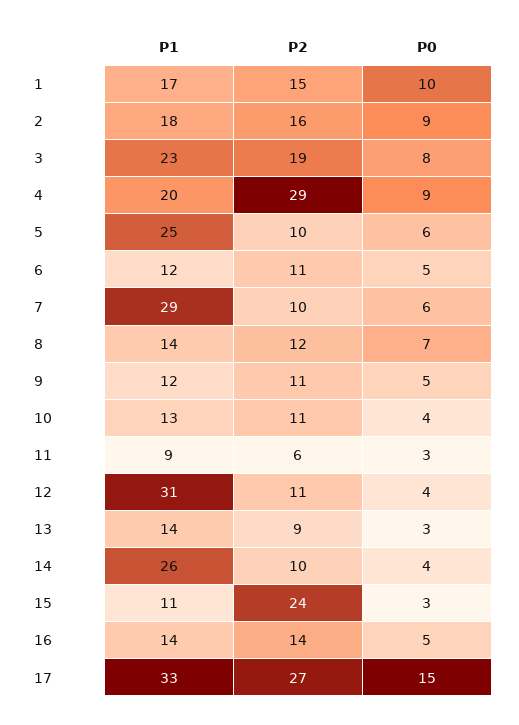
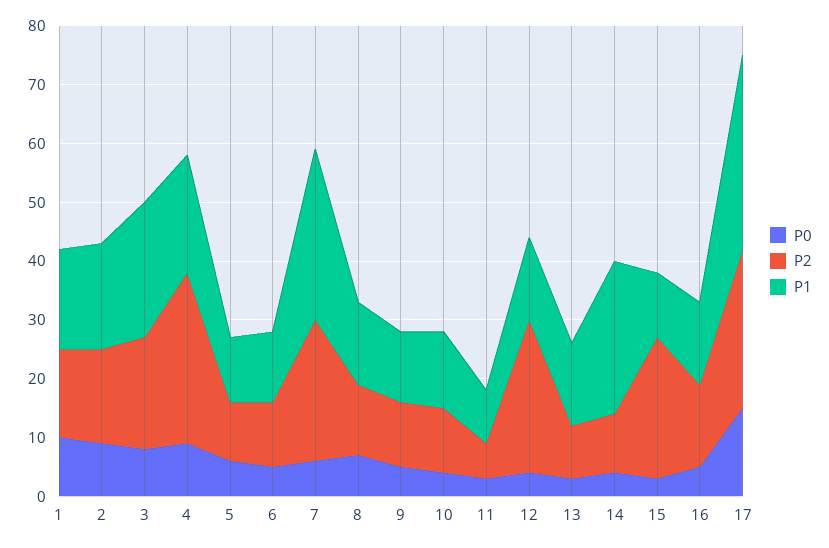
P1, 5: 25 -> 10
P2, 7: 10 -> 25
P1, 12: 31 -> 15
P2, 12: 11 -> 25

